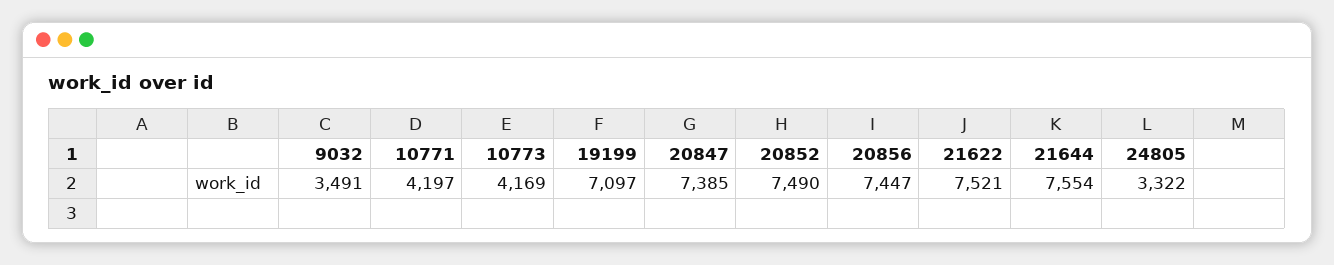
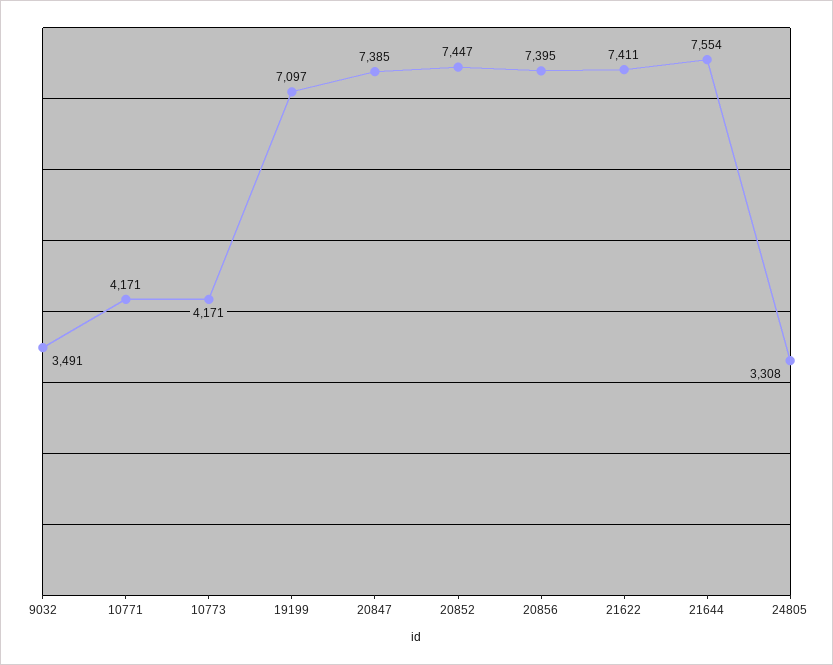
10771: 4197 -> 4171
10773: 4169 -> 4171
20852: 7490 -> 7447
20856: 7447 -> 7395
21622: 7521 -> 7411
24805: 3322 -> 3308

